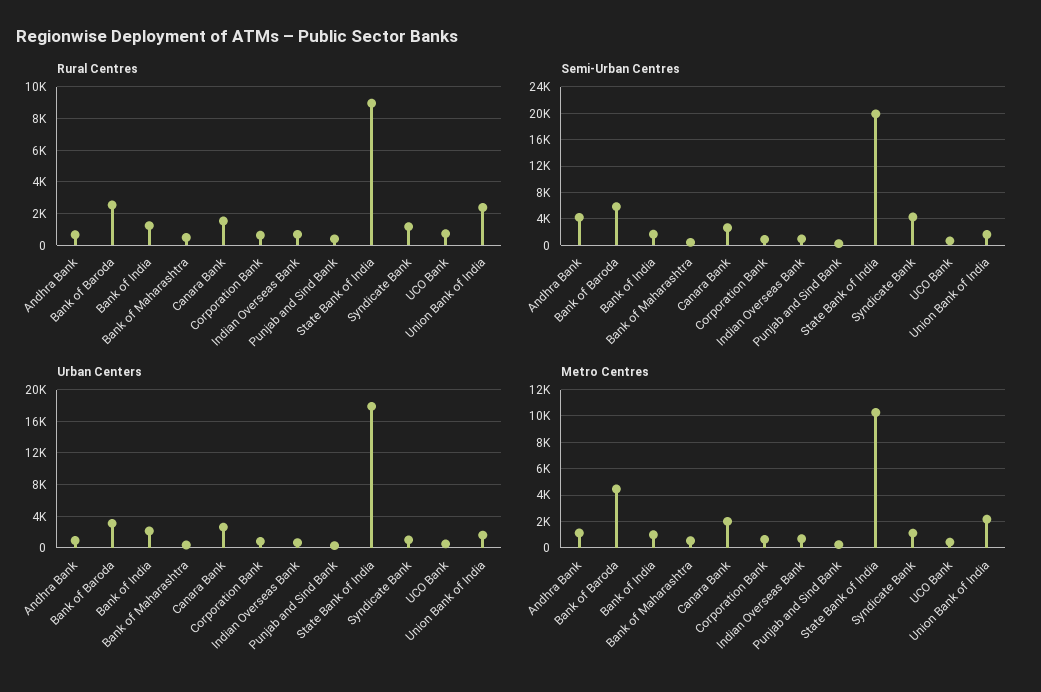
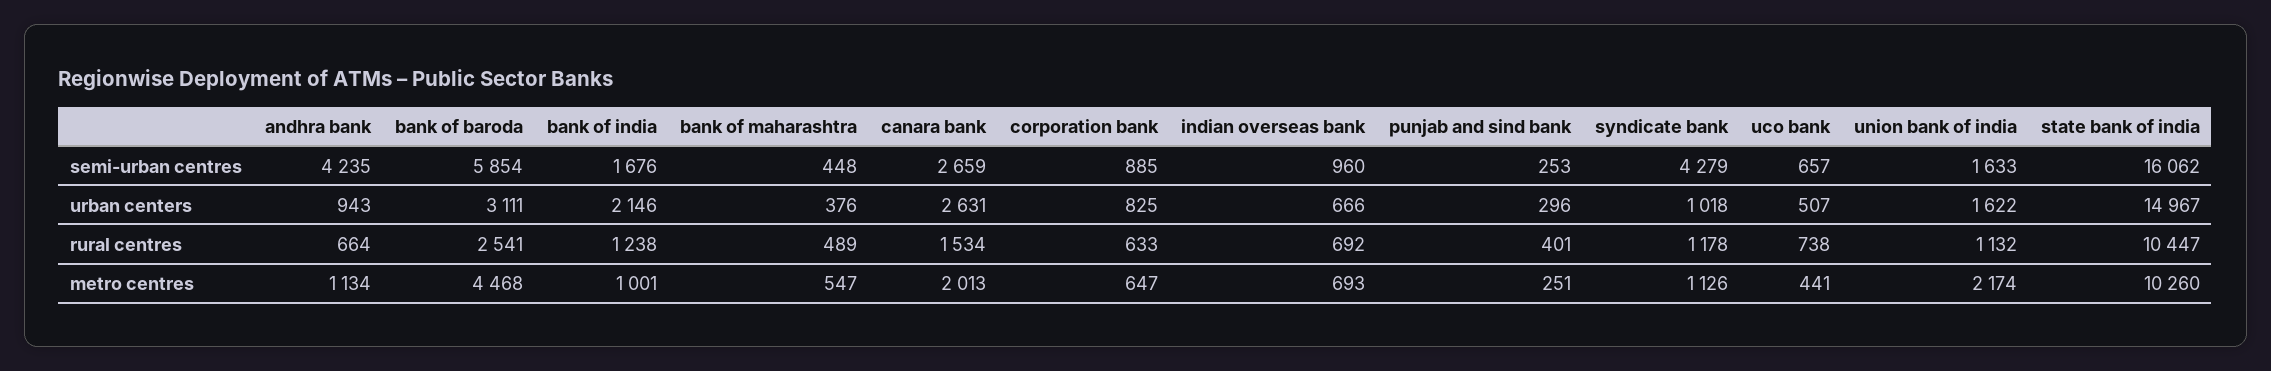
Rural Centres, State Bank of India: 9000 -> 10447
Rural Centres, Union Bank of India: 2500 -> 1132
Semi-Urban Centres, State Bank of India: 20000 -> 16062
Urban Centers, State Bank of India: 18000 -> 14967

